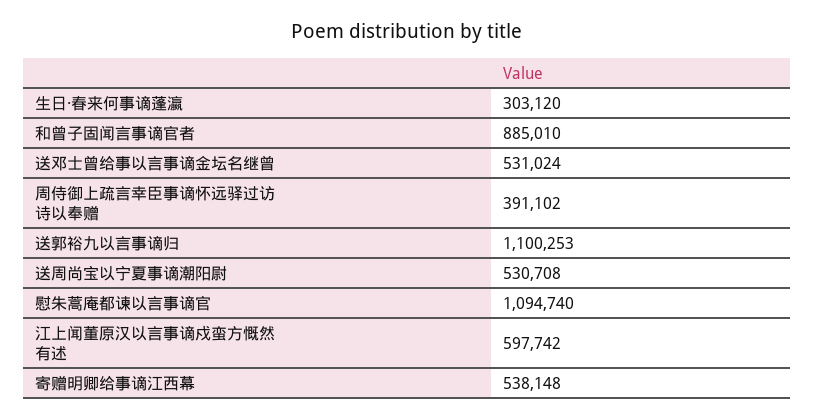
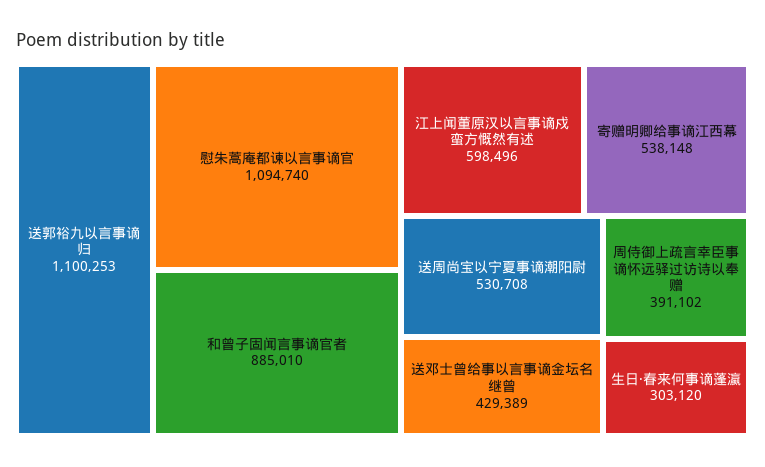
送邓士曾给事以言事谪金坛名继曾: 531024 -> 429389
江上闻董原汉以言事谪戍蛮方慨然有述: 597742 -> 598496

